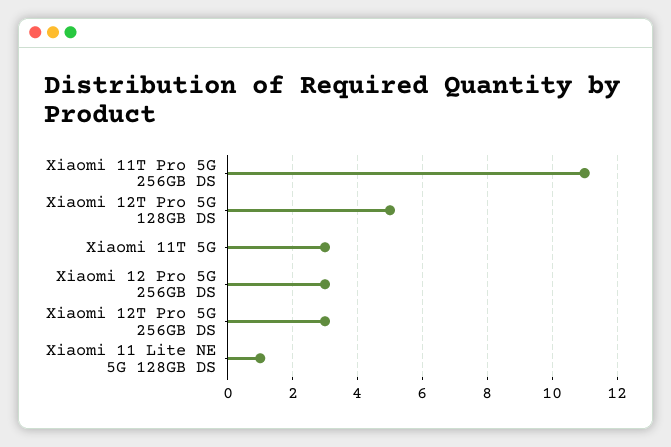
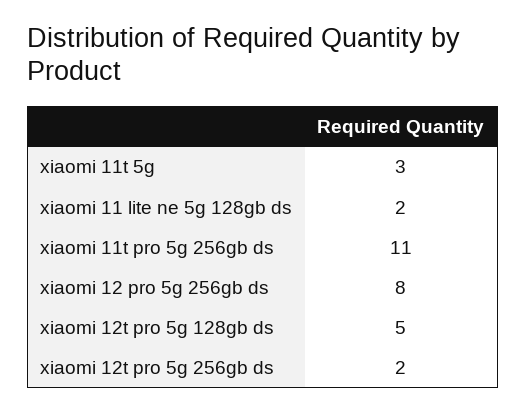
Xiaomi 12 Pro 5G 256GB DS: 3 -> 8
Xiaomi 12T Pro 5G 256GB DS: 3 -> 2
Xiaomi 11 Lite NE 5G 128GB DS: 1 -> 2

